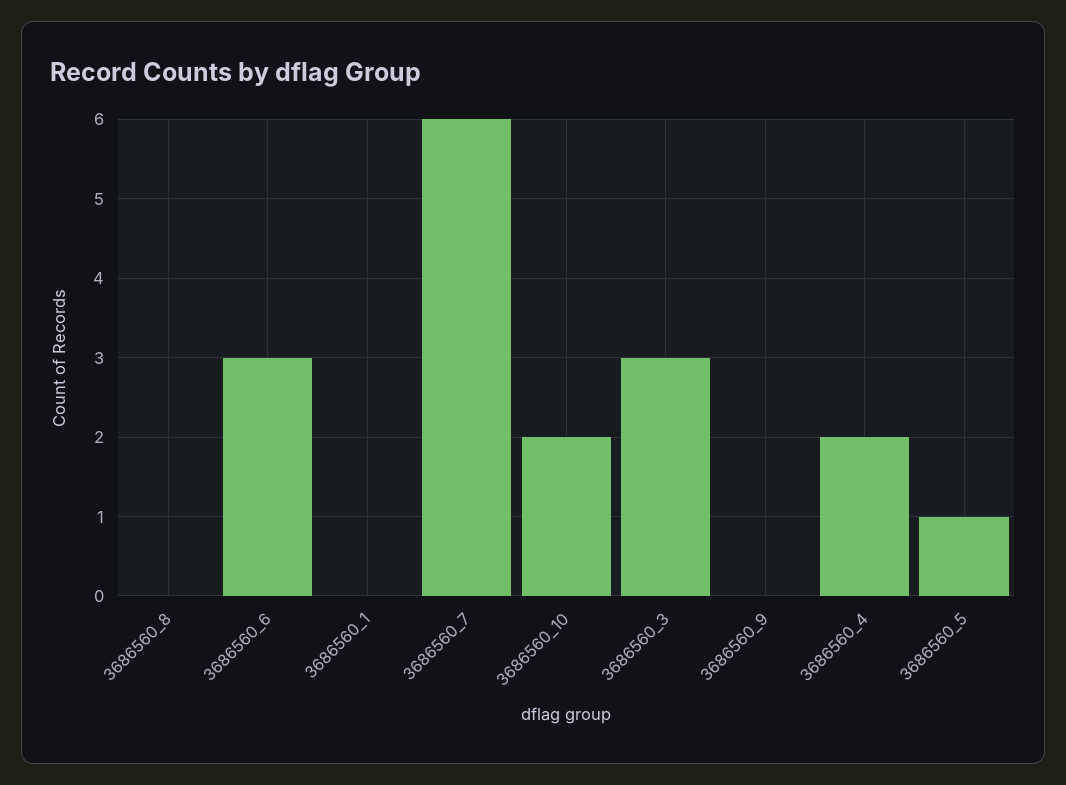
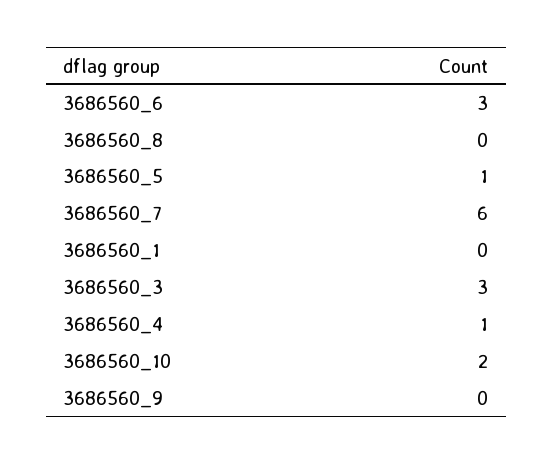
3686560_4: 2 -> 1

